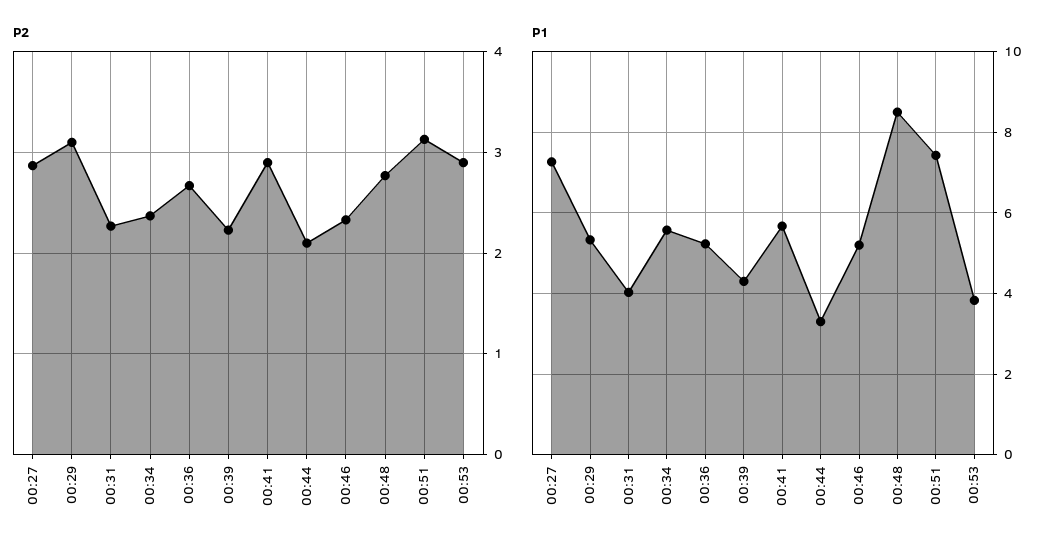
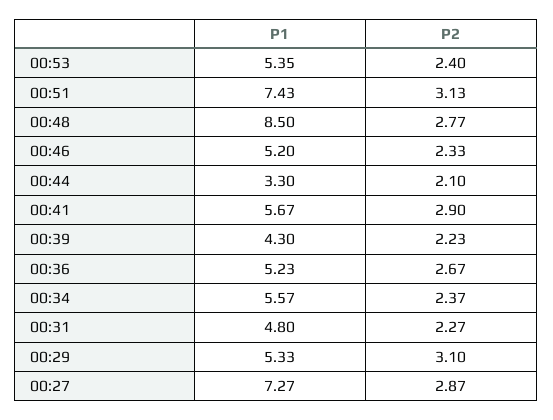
P2, 00:53: 2.9 -> 2.4
P1, 00:31: 4 -> 4.8
P1, 00:53: 3.8 -> 5.35

